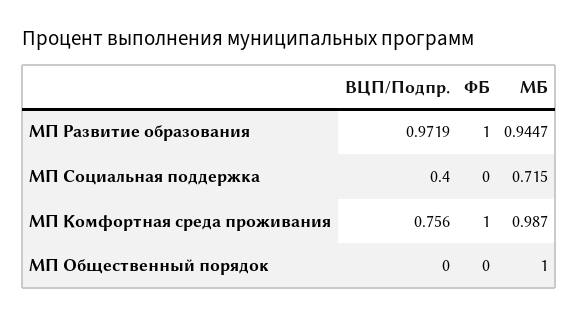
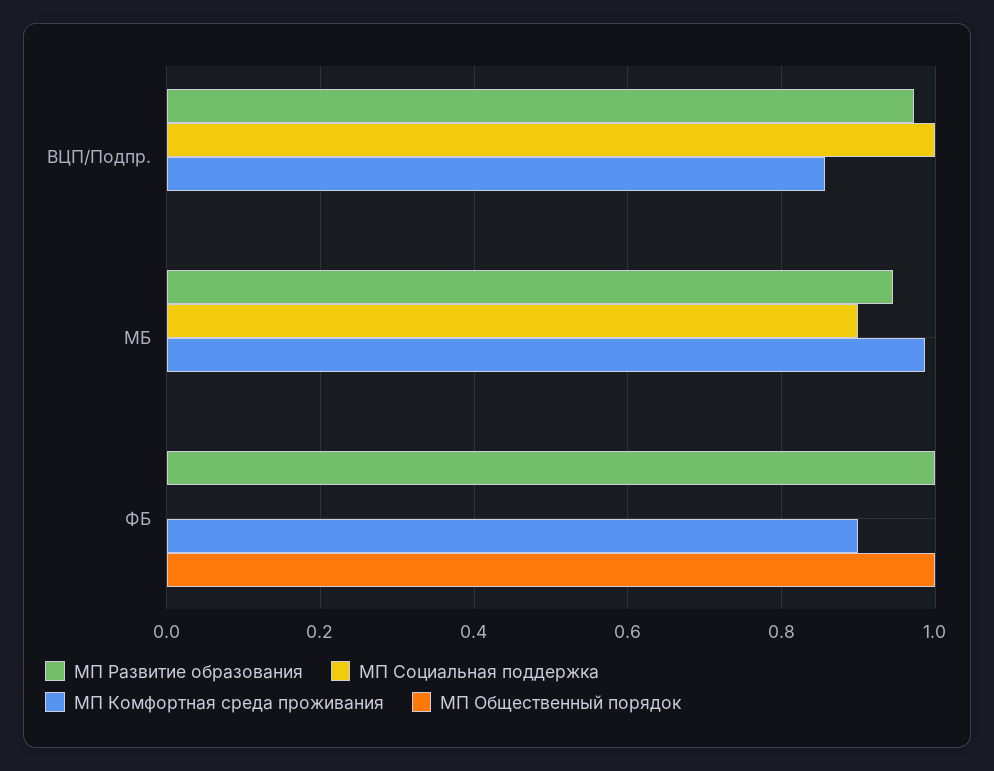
МП Социальная поддержка, ВЦП/Подпр.: 0.4 -> 1
МП Социальная поддержка, МБ: 0.715 -> 0.9
МП Комфортная среда проживания, ВЦП/Подпр.: 0.756 -> 0.86
МП Комфортная среда проживания, ФБ: 1 -> 0.9
МП Общественный порядок, ФБ: 0 -> 1
МП Общественный порядок, МБ: 1 -> 0

